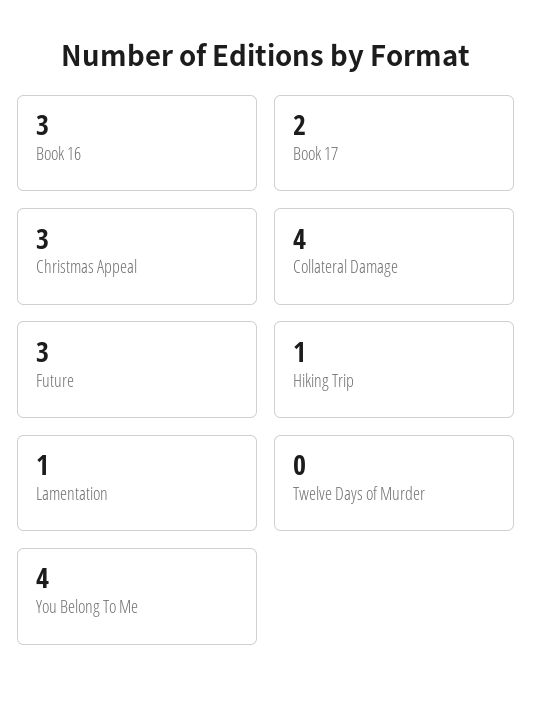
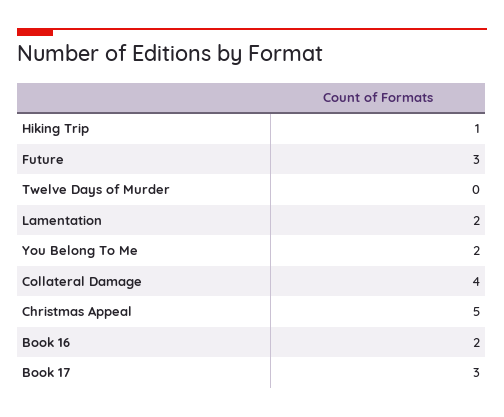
Book 16: 3 -> 2
Book 17: 2 -> 3
Christmas Appeal: 3 -> 5
Lamentation: 1 -> 2
You Belong To Me: 4 -> 2

